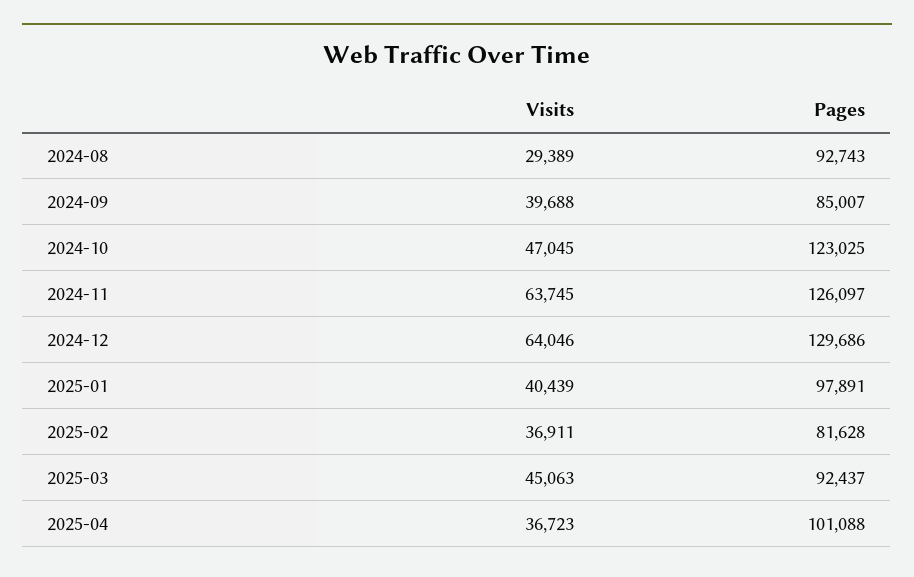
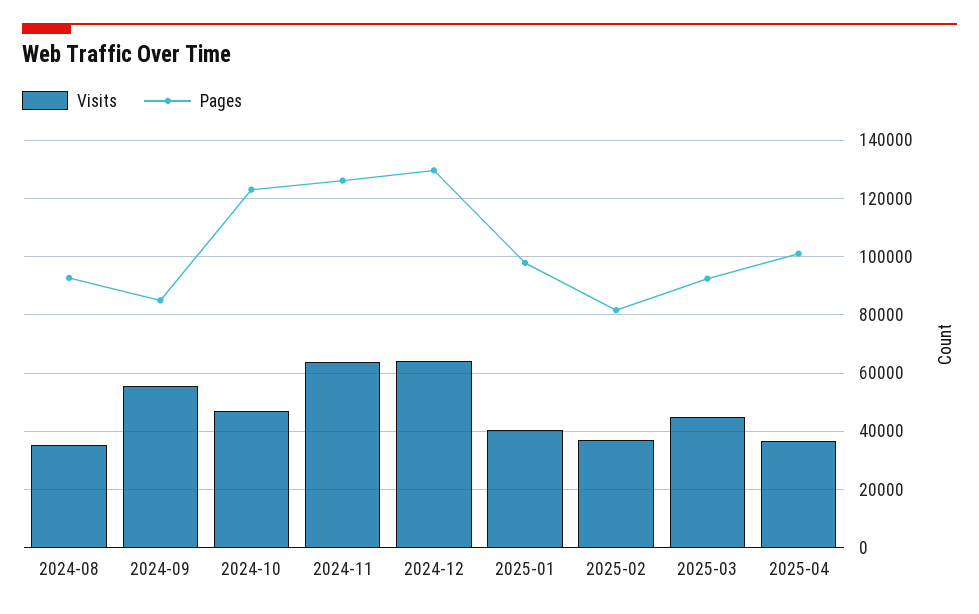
Visits, 2024-08: 29389 -> 35000
Visits, 2024-09: 39688 -> 55000

